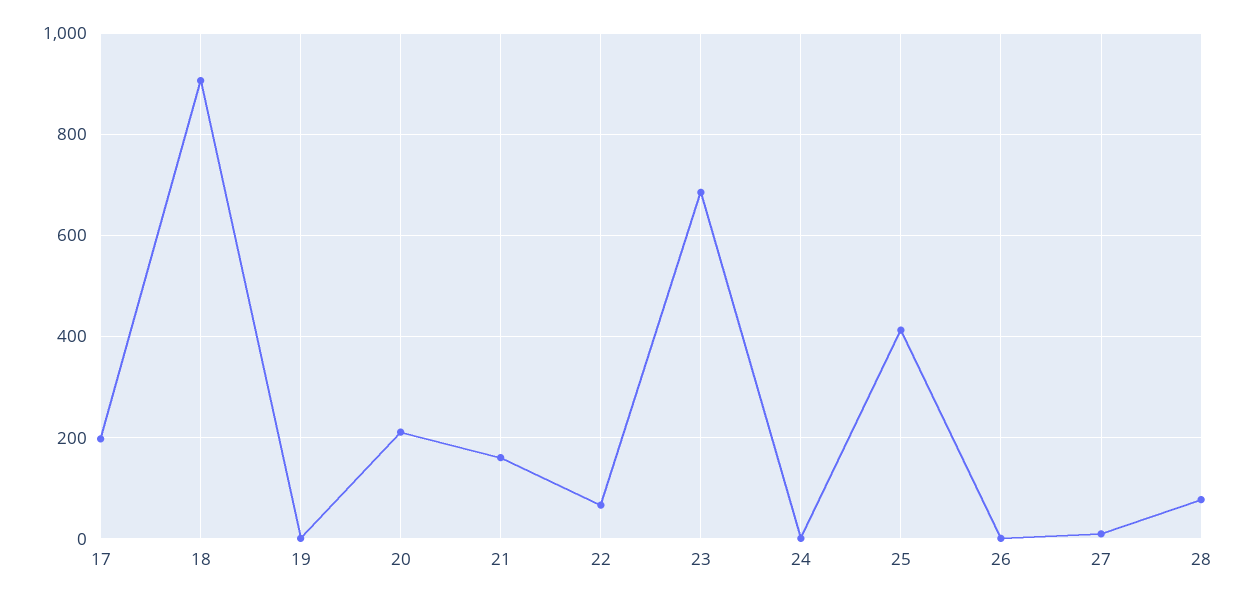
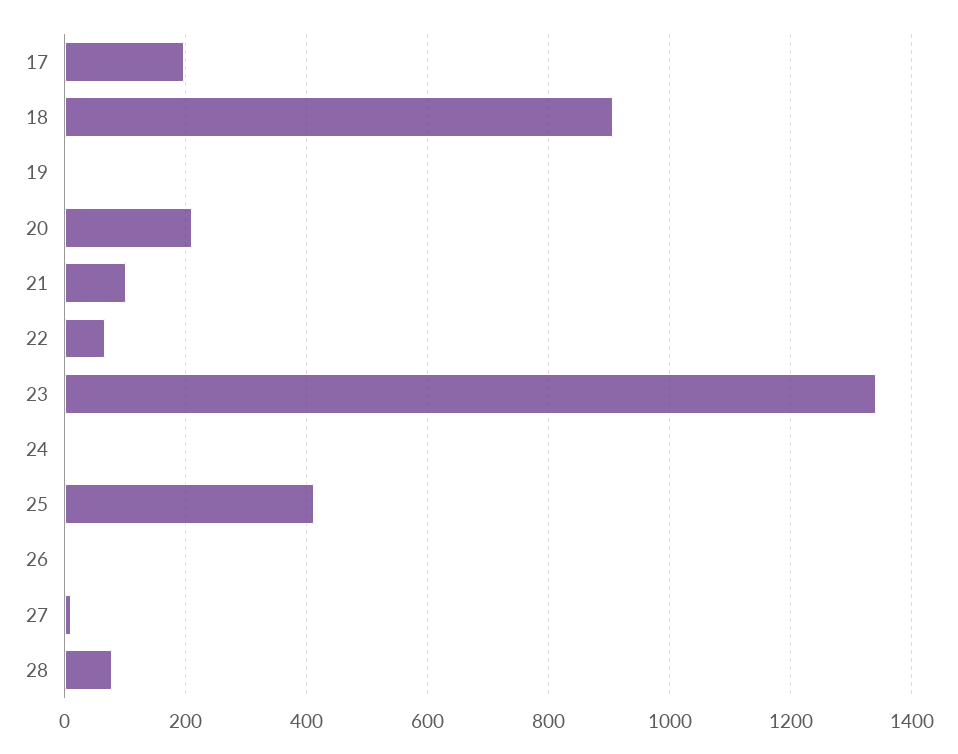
21: 160 -> 100
23: 680 -> 1340

